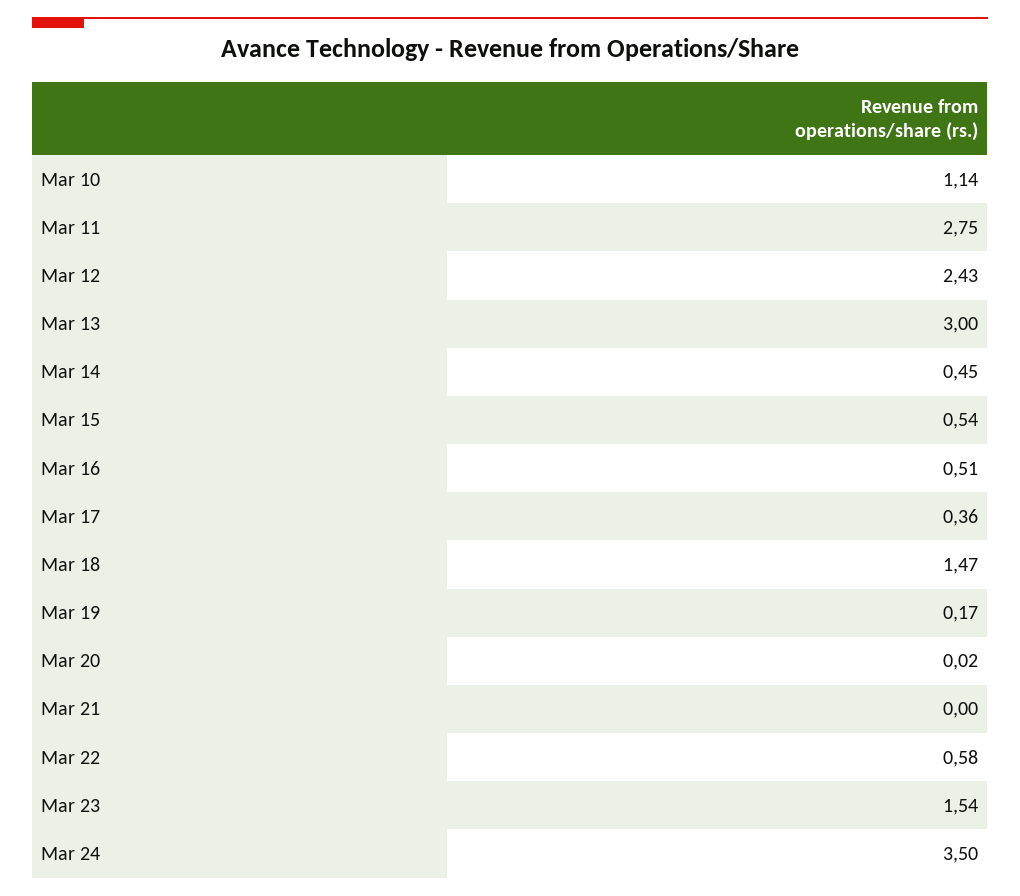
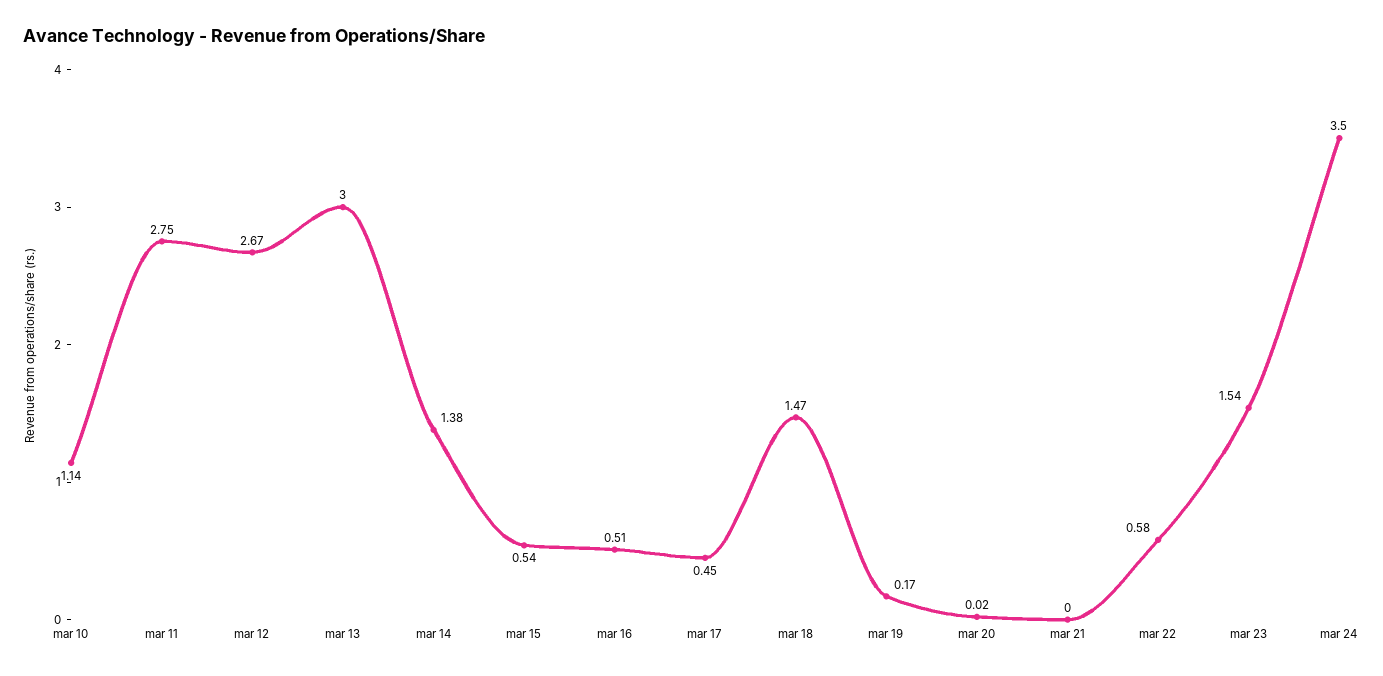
Mar 12: 2.43 -> 2.67
Mar 14: 0.45 -> 1.38
Mar 17: 0.36 -> 0.45

